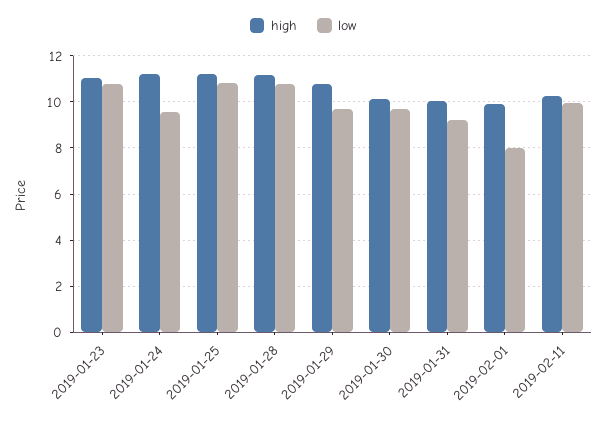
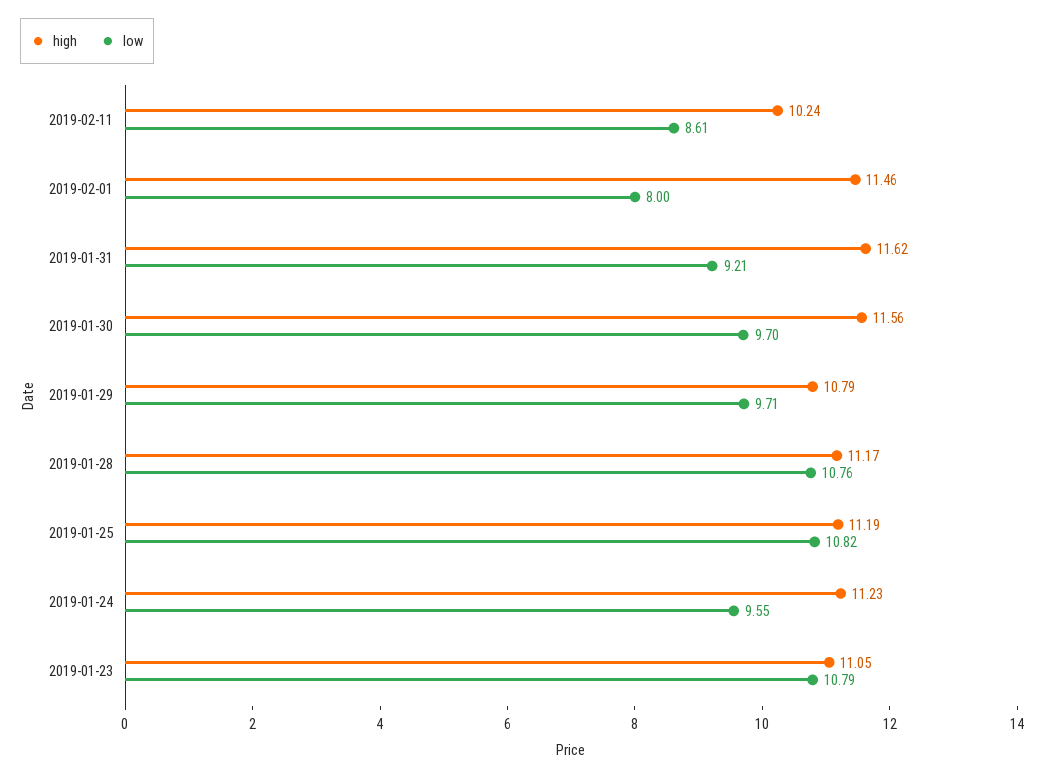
high, 2019-01-30: 10 -> 11.56
high, 2019-01-31: 10 -> 11.62
high, 2019-02-01: 10 -> 11.46
low, 2019-02-11: 10 -> 8.61

